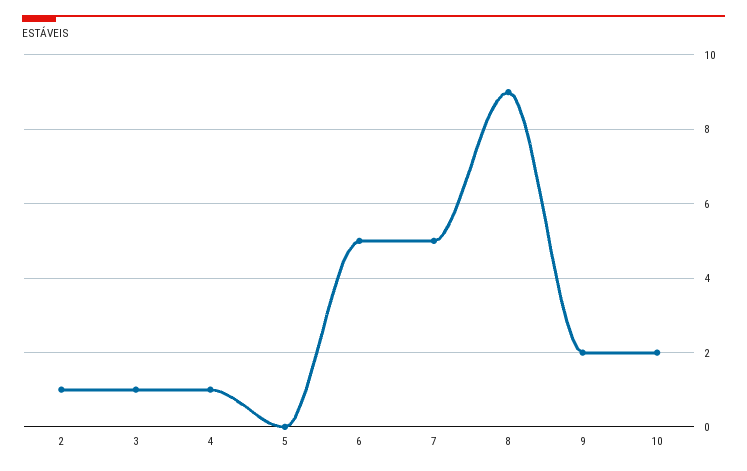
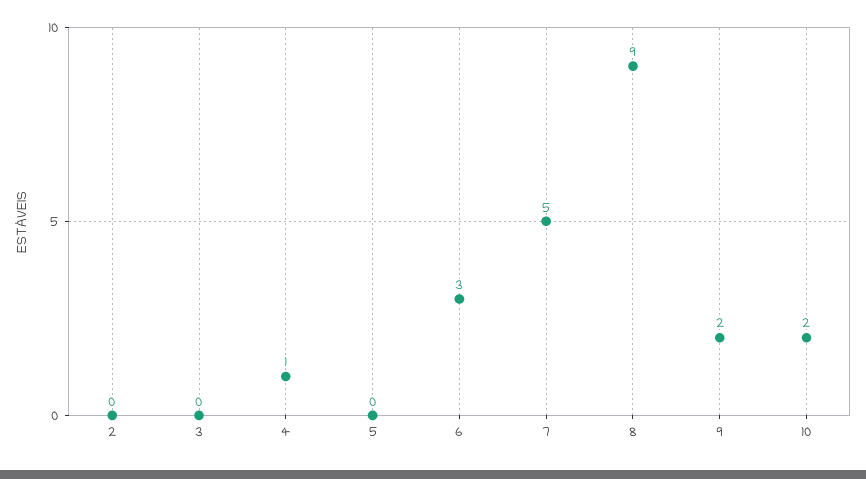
2: 1 -> 0
3: 1 -> 0
6: 5 -> 3

